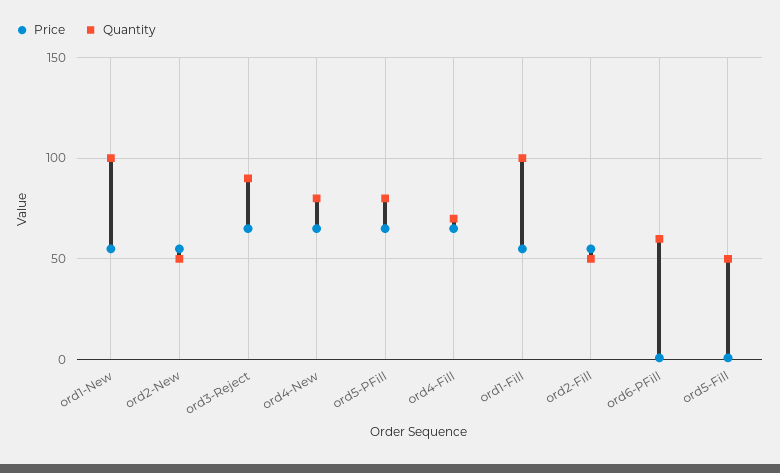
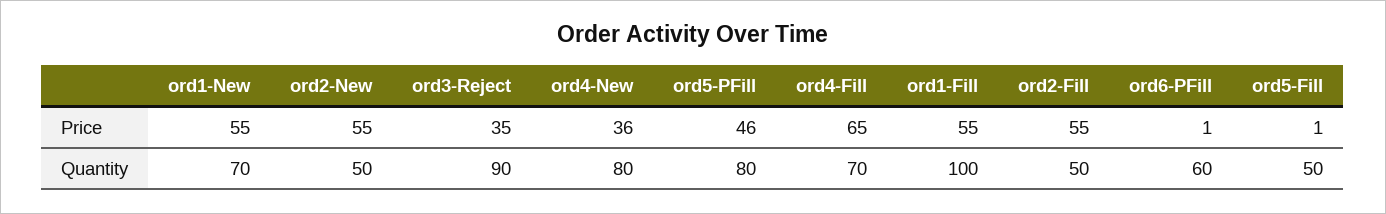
Quantity, ord1-New: 100 -> 70
Price, ord3-Reject: 65 -> 35
Price, ord4-New: 65 -> 36
Price, ord5-PFill: 65 -> 46

